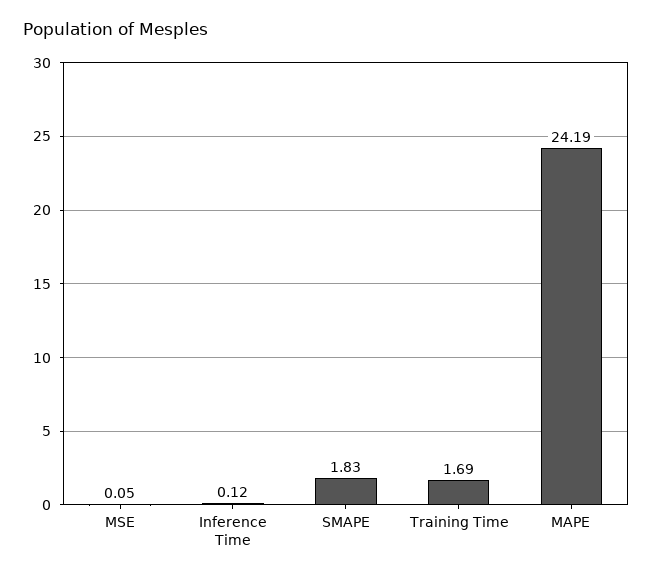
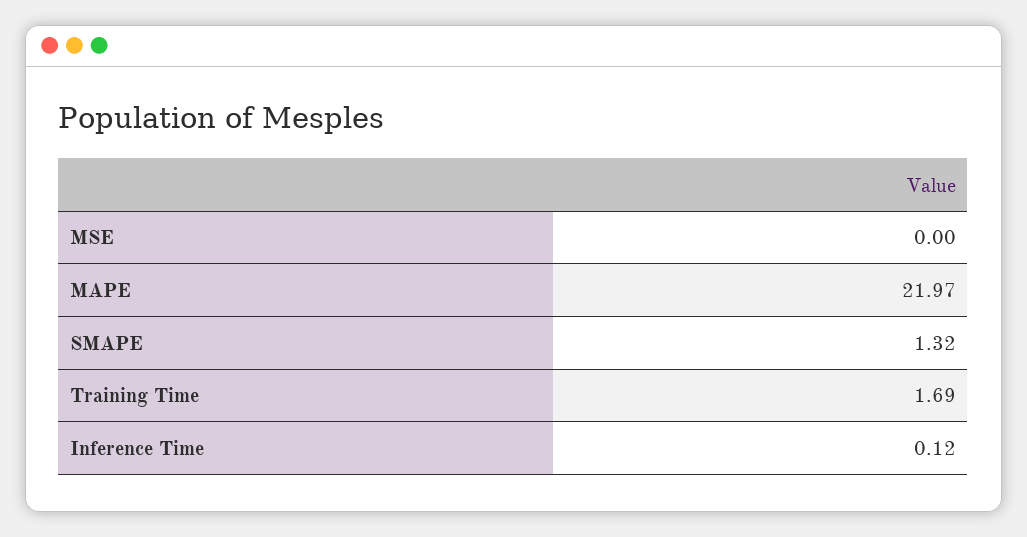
MSE: 0.05 -> 0
SMAPE: 1.83 -> 1.32
MAPE: 24.19 -> 21.97

